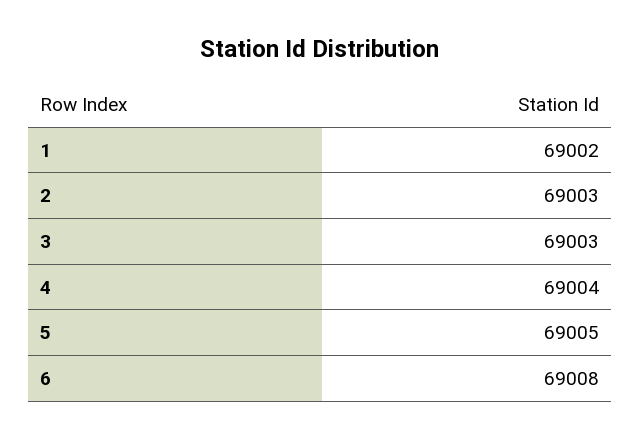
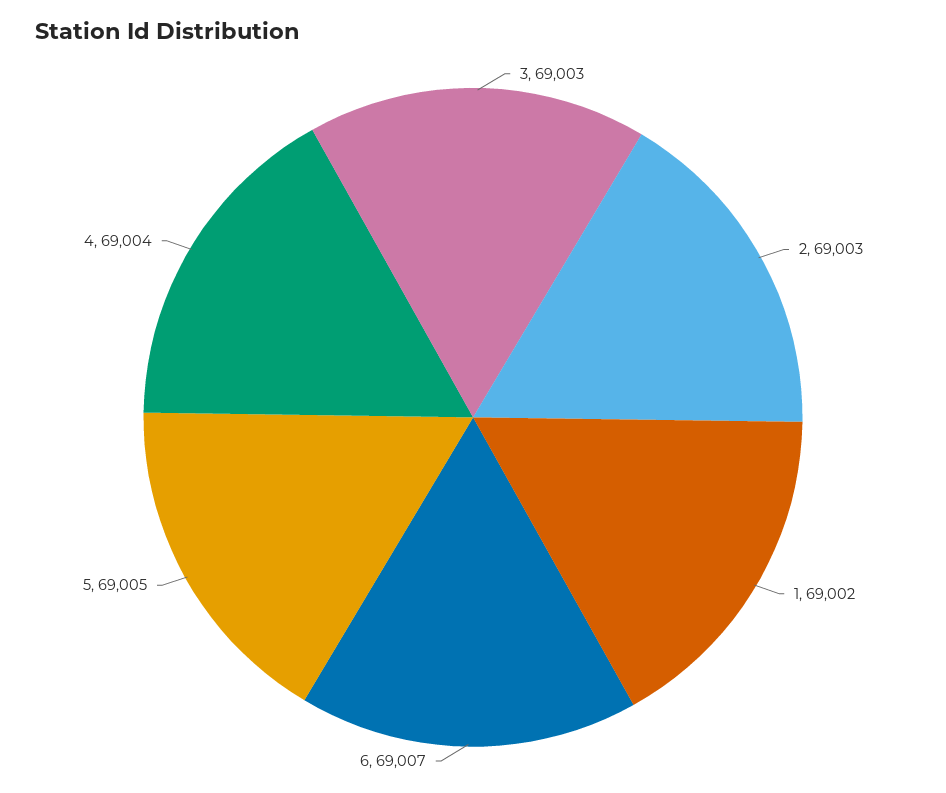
6: 69008 -> 69007

